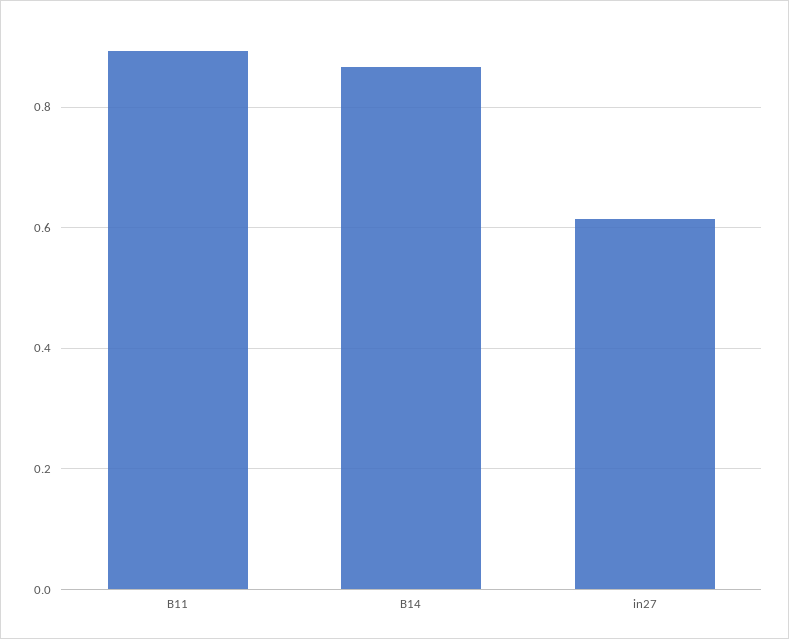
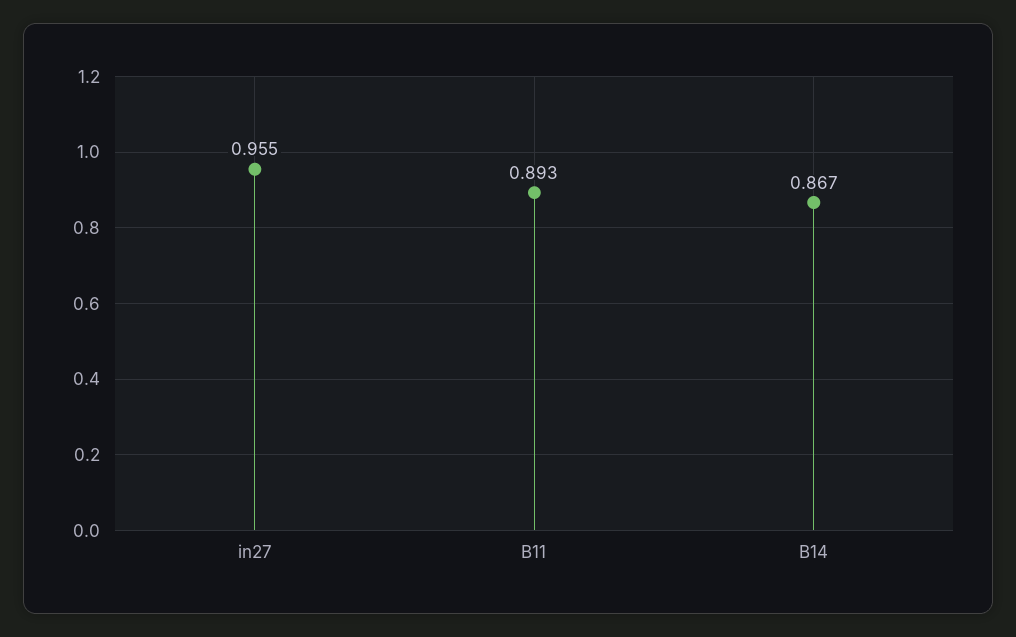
in27: 0.62 -> 0.955

